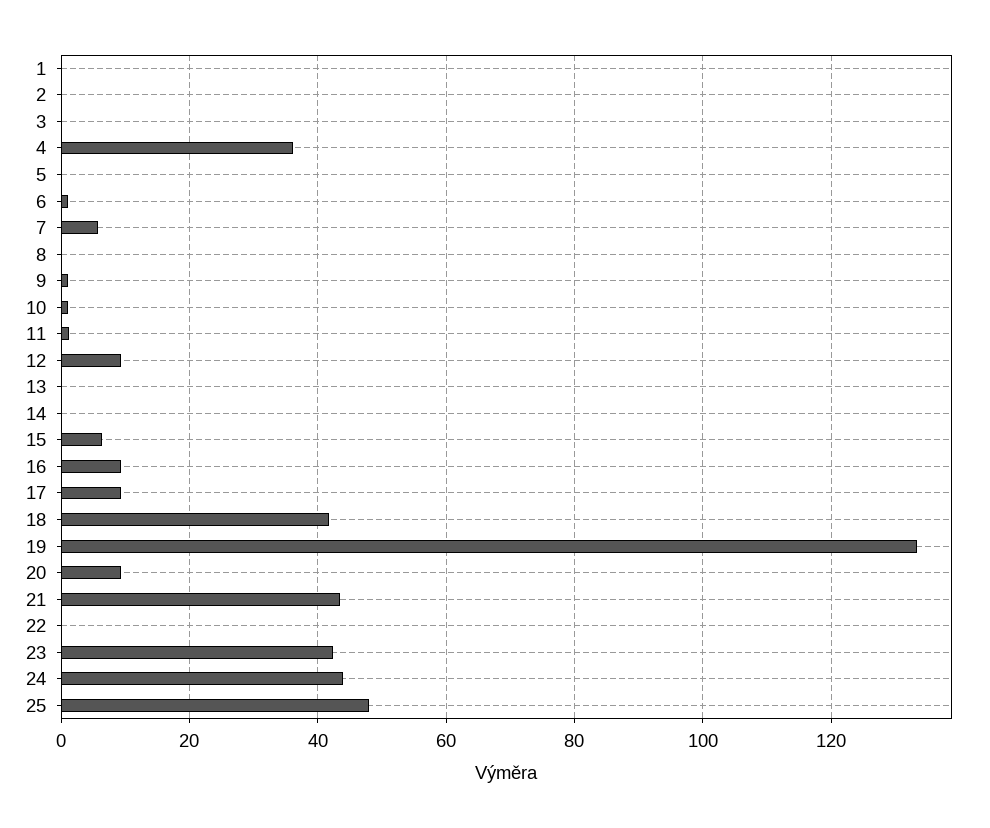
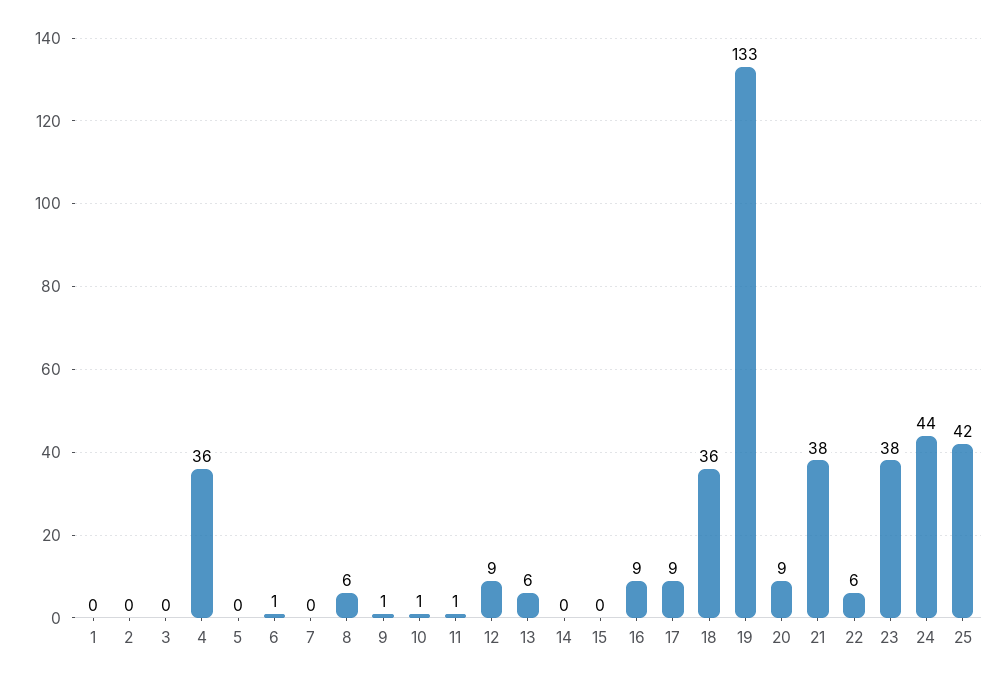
7: 6 -> 0
8: 0 -> 6
13: 0 -> 6
15: 6 -> 0
18: 42 -> 36
21: 44 -> 38
22: 0 -> 6
23: 42 -> 38
25: 48 -> 42

